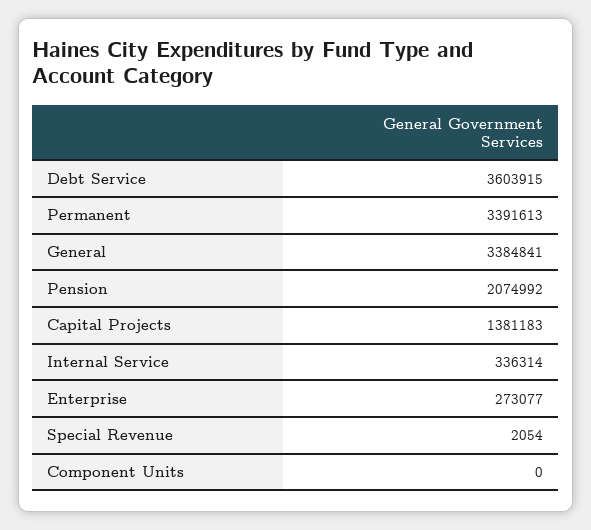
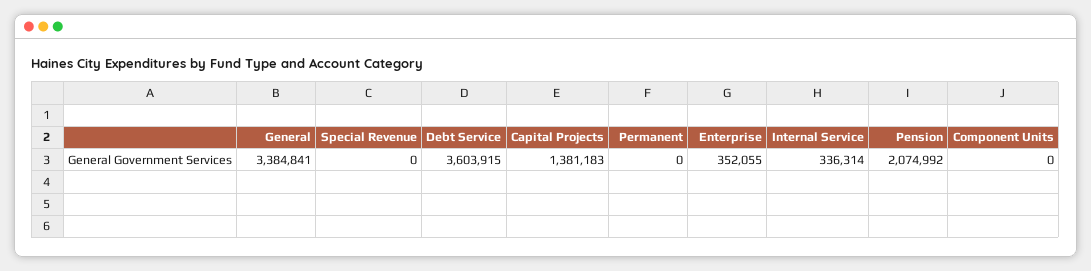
Permanent: 3391613 -> 0
Enterprise: 273077 -> 352055
Special Revenue: 2054 -> 0

